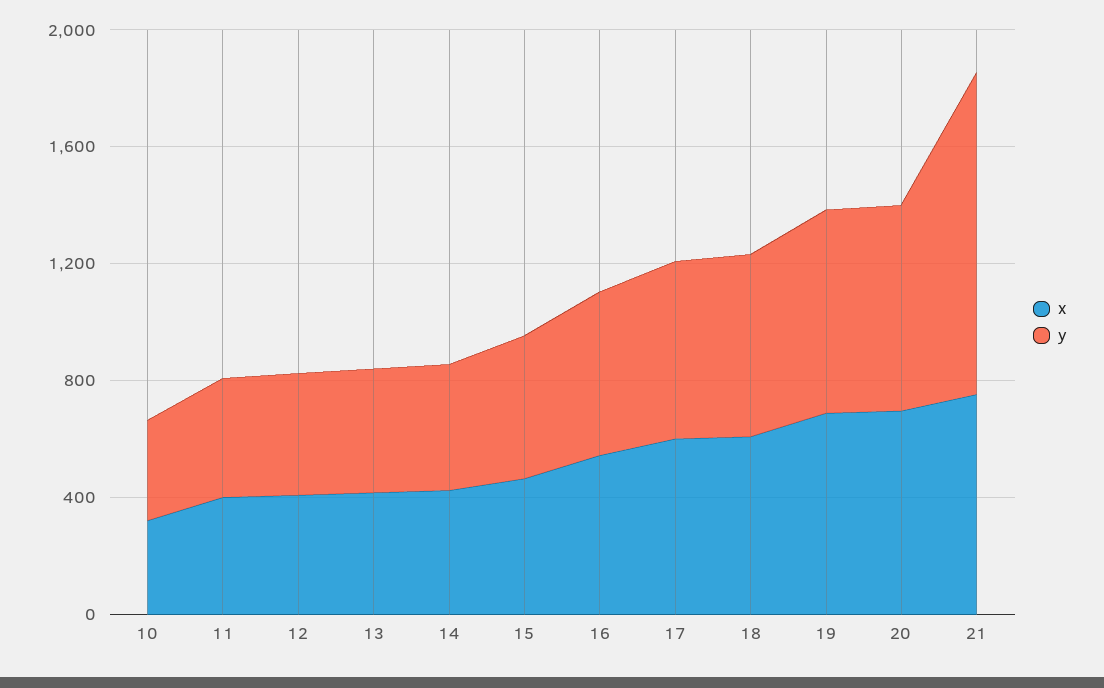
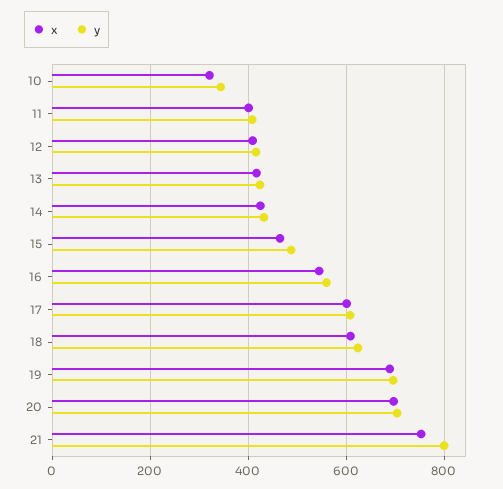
y, 21: 1100 -> 800

